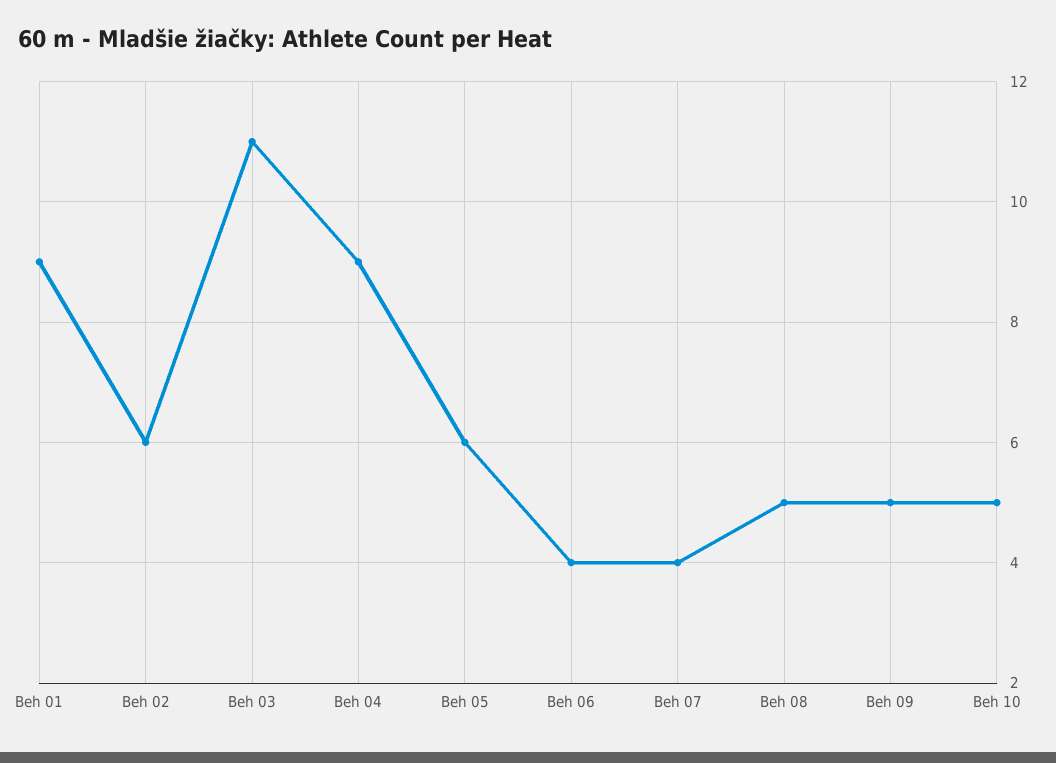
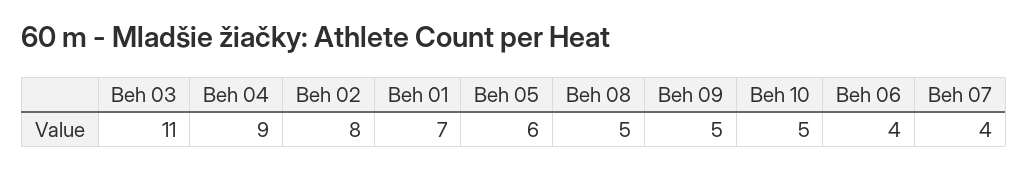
Beh 01: 9 -> 7
Beh 02: 6 -> 8

